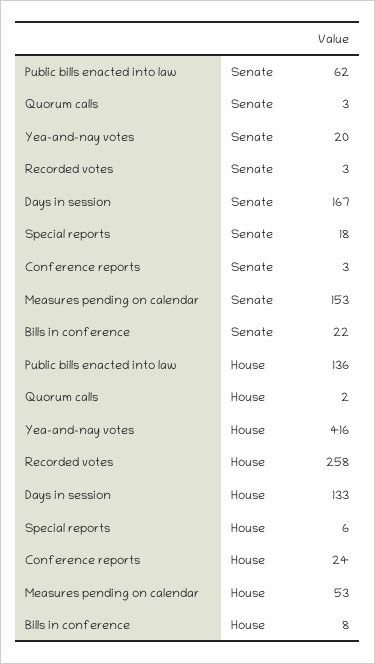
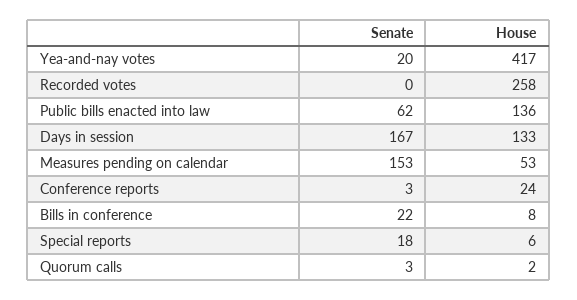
Recorded votes, Senate: 3 -> 0
Yea-and-nay votes, House: 416 -> 417

